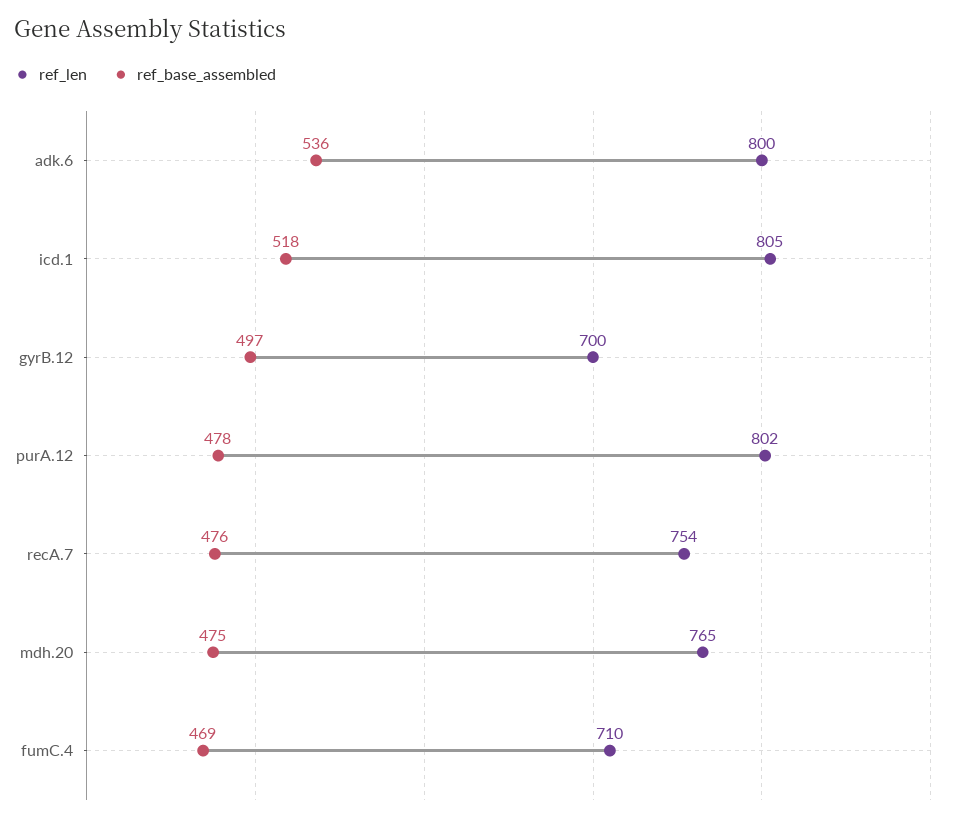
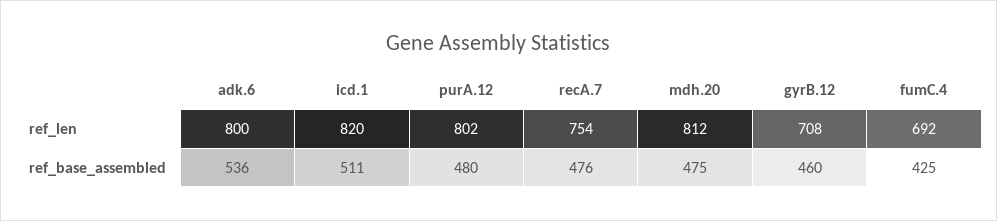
ref_len, icd.1: 805 -> 820
ref_base_assembled, icd.1: 518 -> 511
ref_len, gyrB.12: 700 -> 708
ref_base_assembled, gyrB.12: 497 -> 460
ref_base_assembled, purA.12: 478 -> 480
ref_len, mdh.20: 765 -> 812
ref_len, fumC.4: 710 -> 692
ref_base_assembled, fumC.4: 469 -> 425

